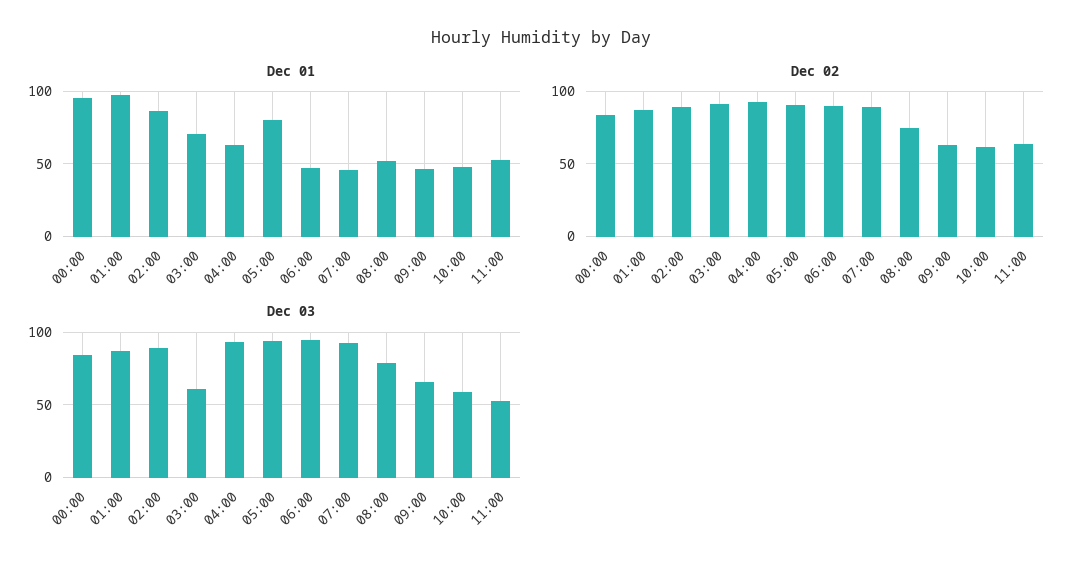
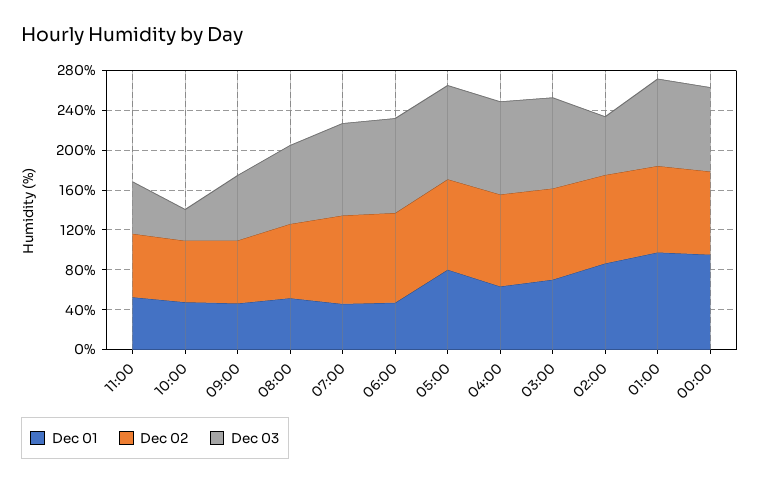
Dec 03, 02:00: 90 -> 60
Dec 03, 03:00: 60 -> 90
Dec 03, 10:00: 60 -> 30

